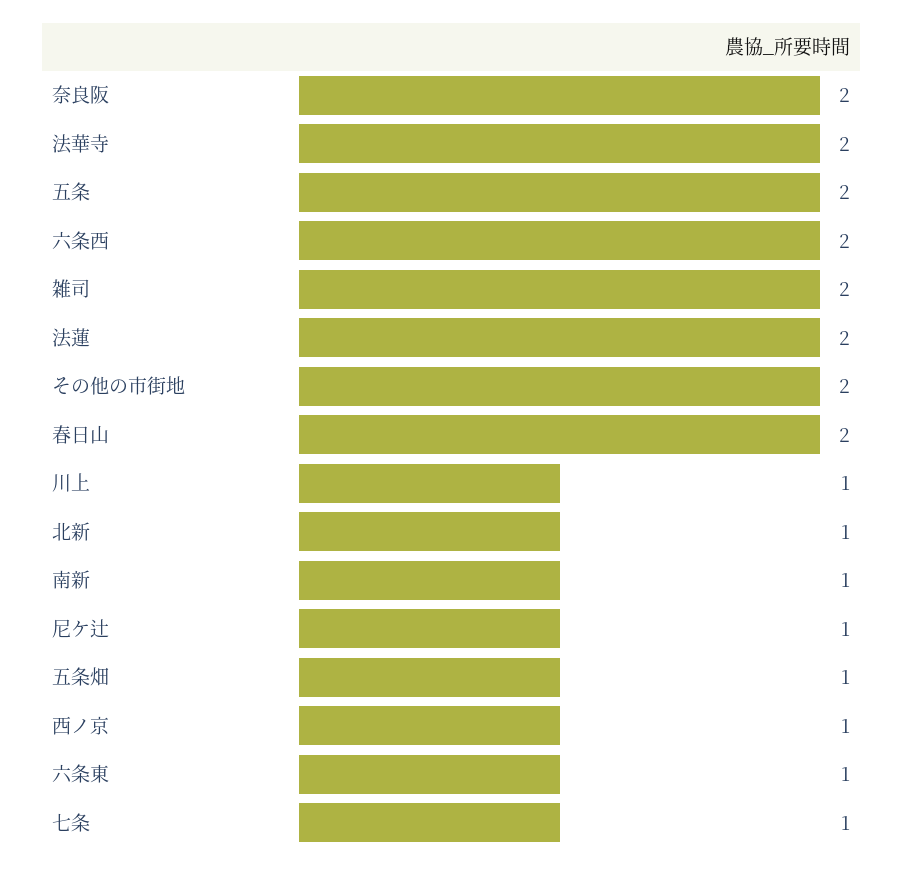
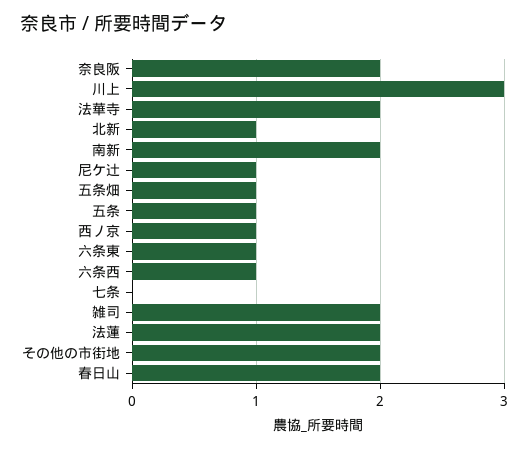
五条: 2 -> 1
六条西: 2 -> 1
川上: 1 -> 3
南新: 1 -> 2
七条: 1 -> 0

